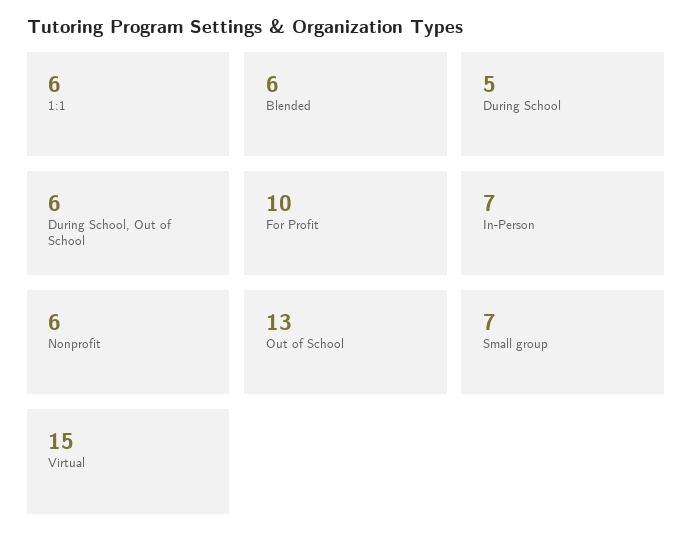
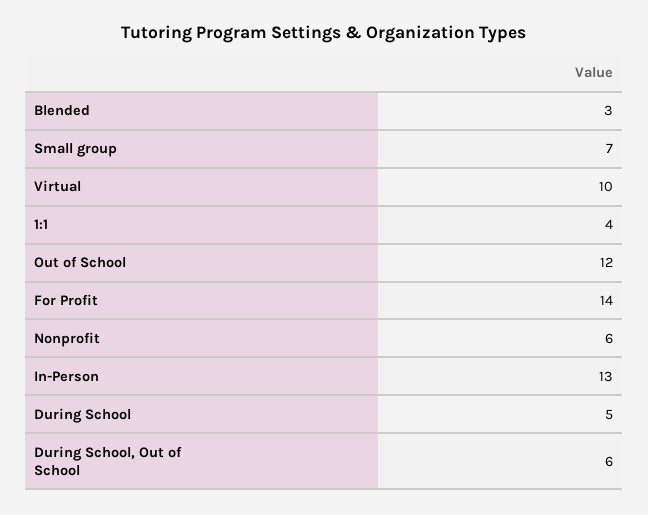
1:1: 6 -> 4
Blended: 6 -> 3
For Profit: 10 -> 14
In-Person: 7 -> 13
Out of School: 13 -> 12
Virtual: 15 -> 10

